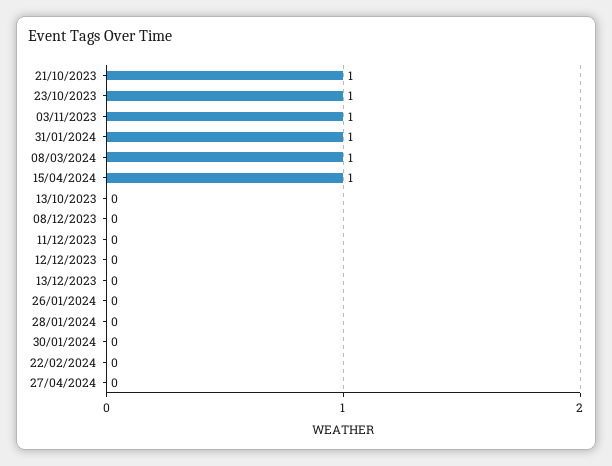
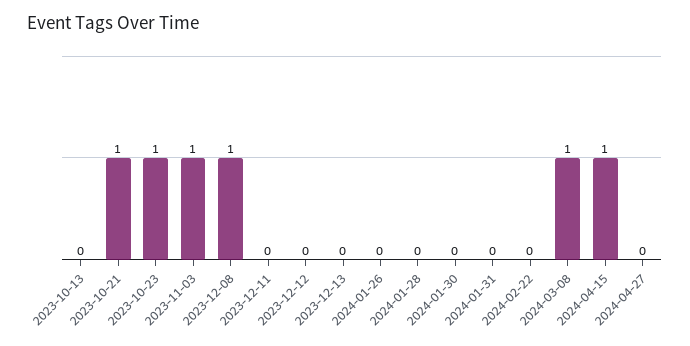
31/01/2024: 1 -> 0
08/12/2023: 0 -> 1

